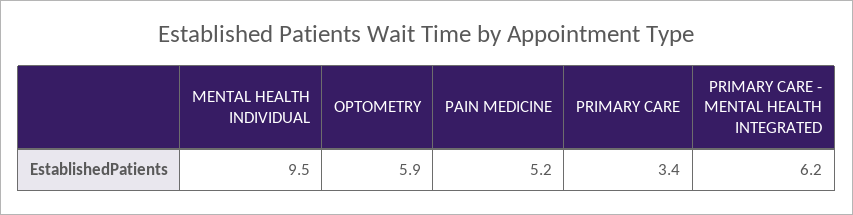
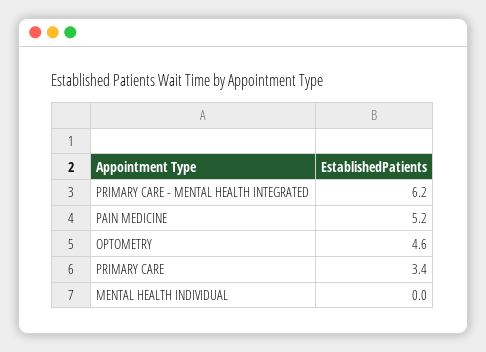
MENTAL HEALTH INDIVIDUAL: 9.5 -> 0
OPTOMETRY: 5.9 -> 4.6

